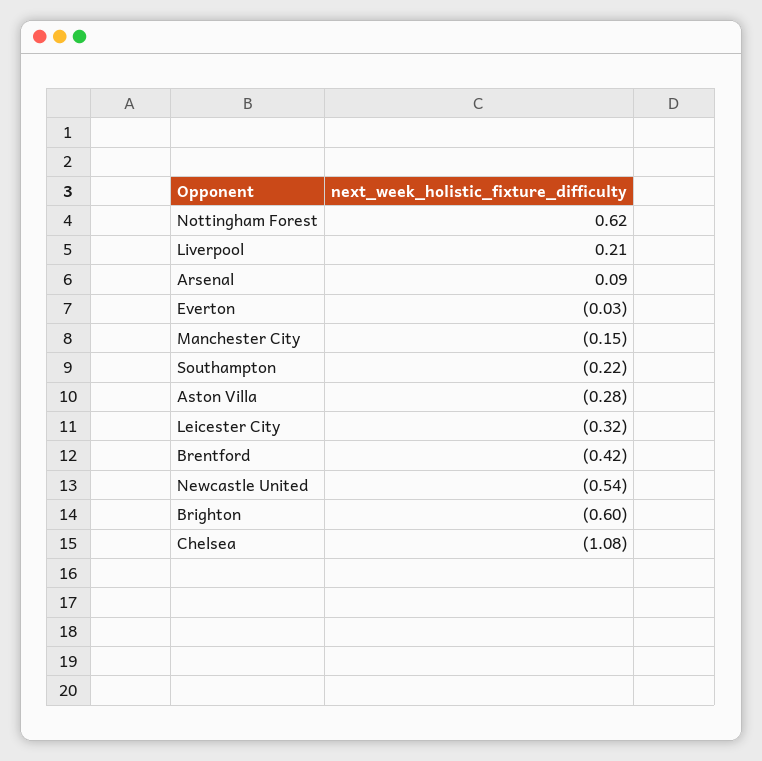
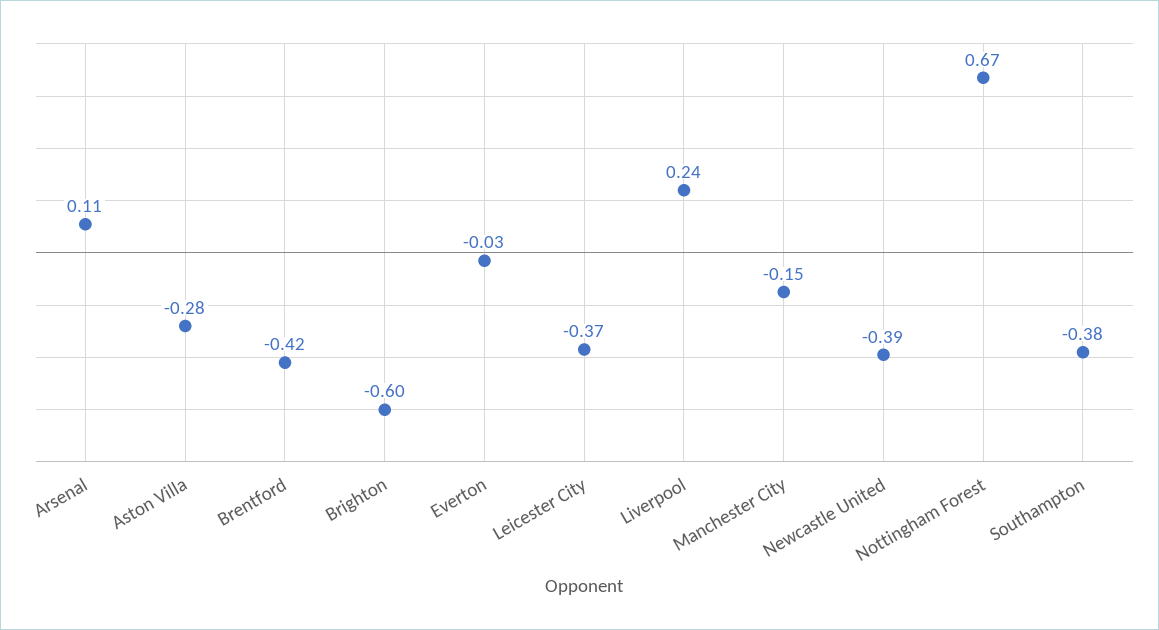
Nottingham Forest: 0.62 -> 0.67
Liverpool: 0.21 -> 0.24
Arsenal: 0.09 -> 0.11
Southampton: -0.22 -> -0.38
Leicester City: -0.32 -> -0.37
Newcastle United: -0.54 -> -0.39
Chelsea: -1.08 -> none

